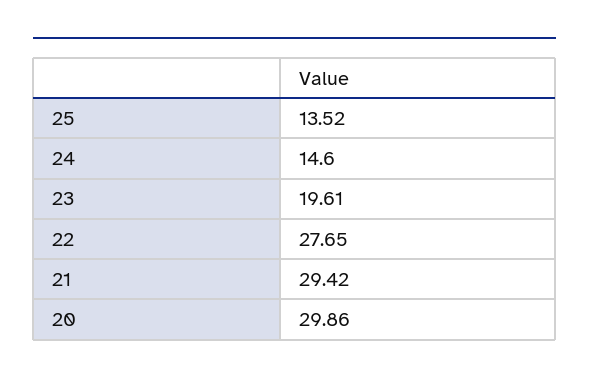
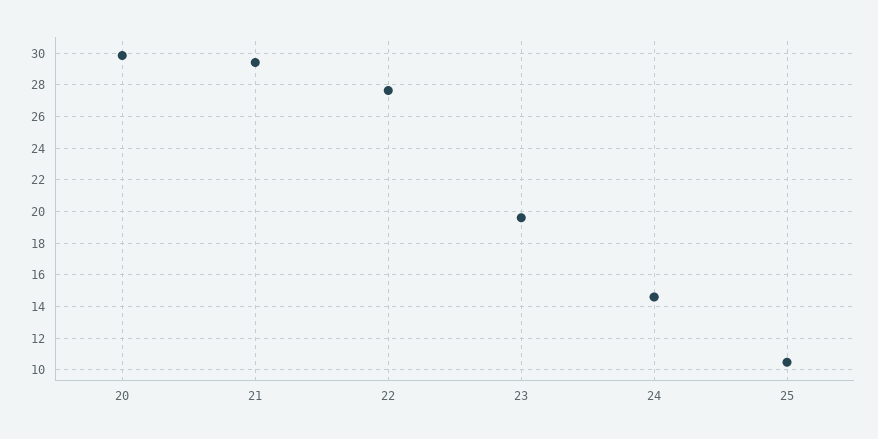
25: 13.52 -> 10.5

